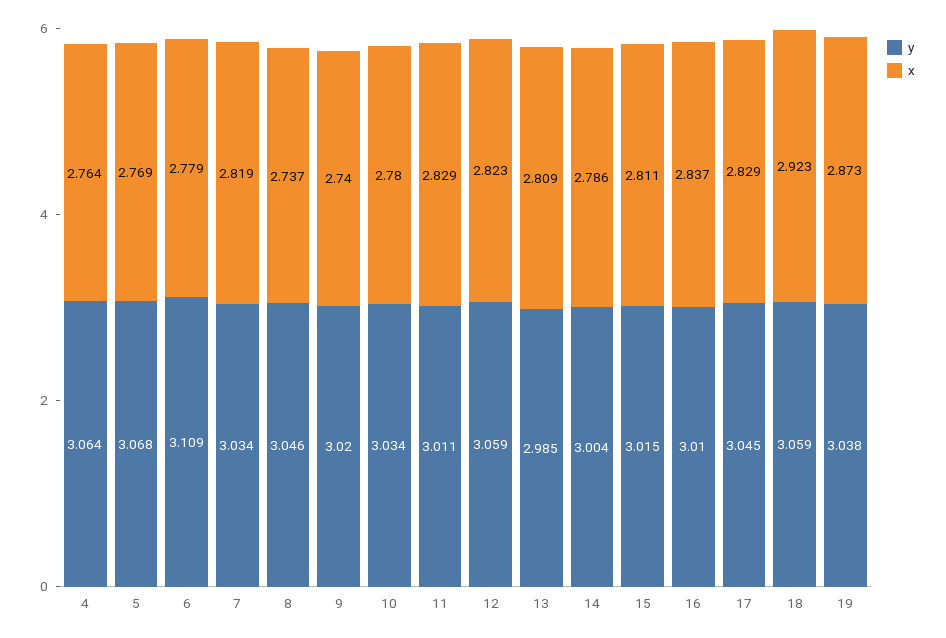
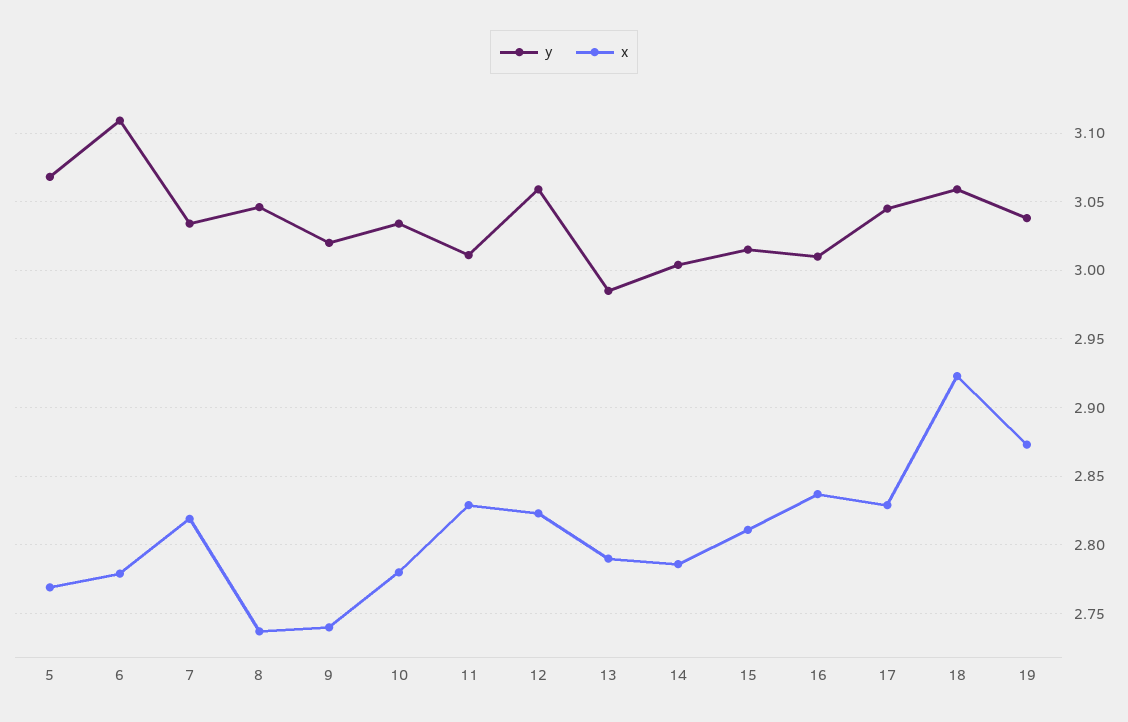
y, 4: 3.064 -> none
x, 4: 2.764 -> none
x, 13: 2.809 -> 2.79

